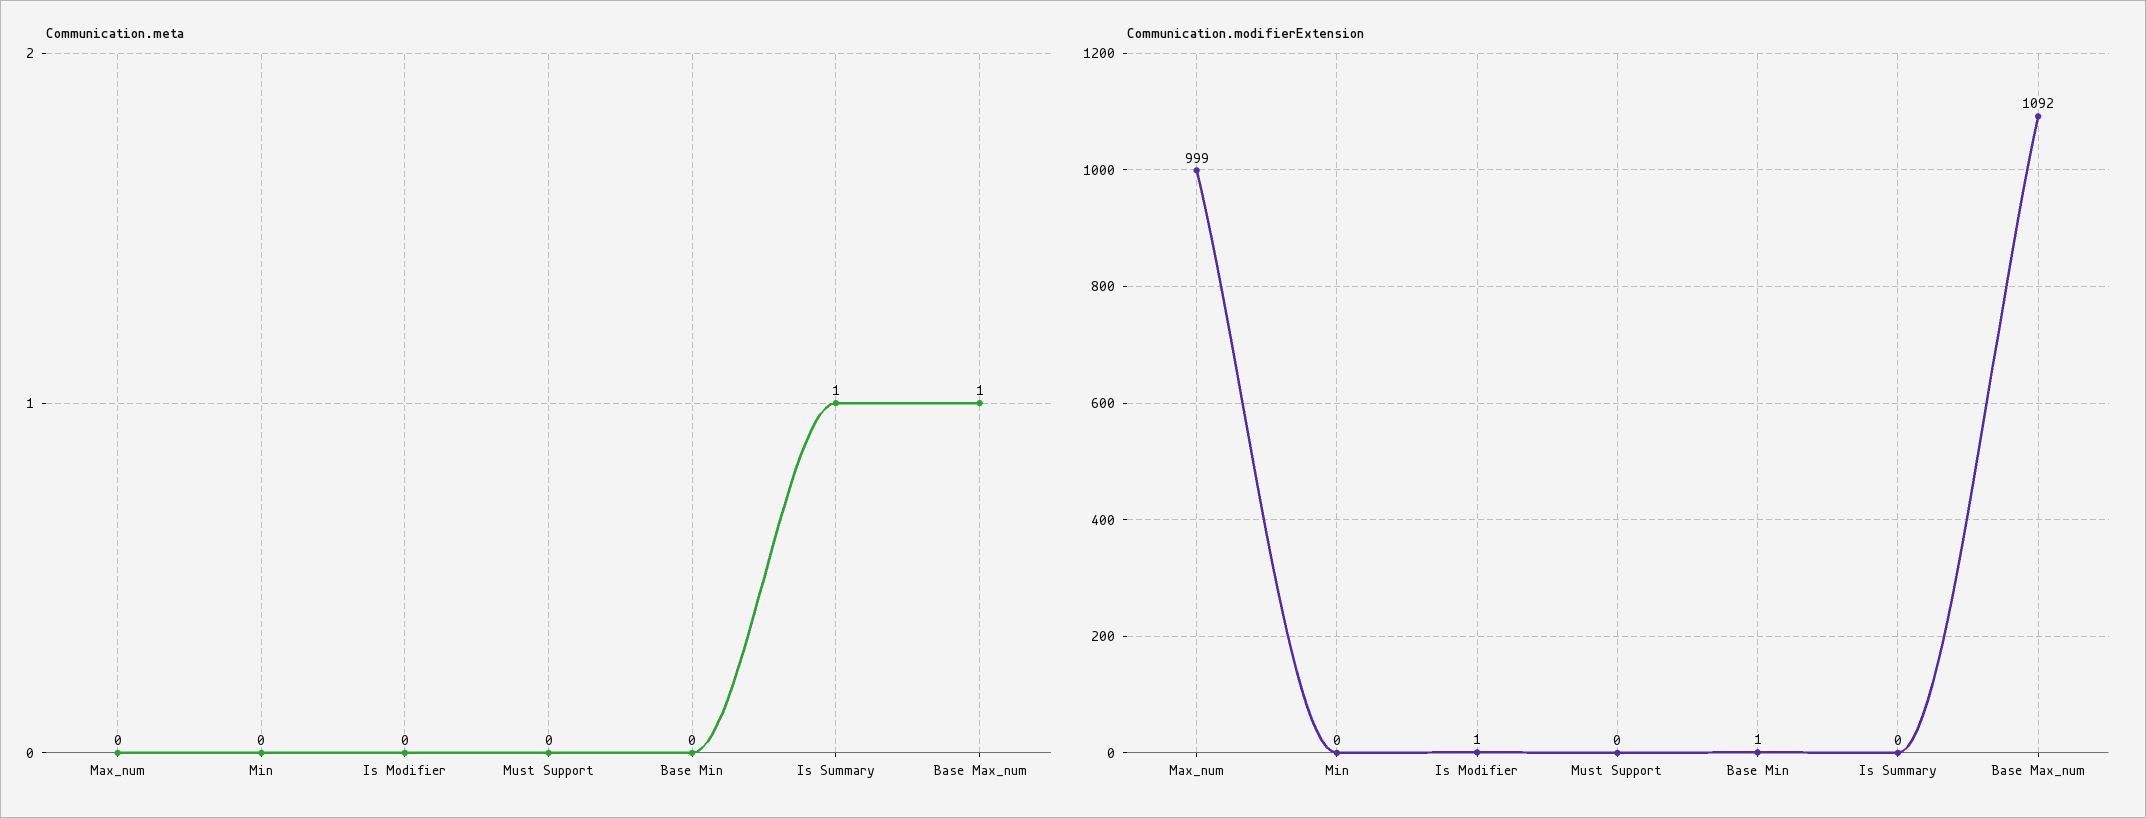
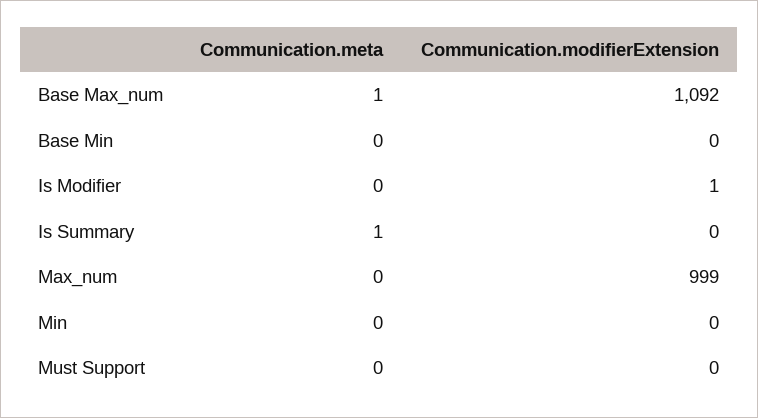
Communication.modifierExtension, Base Min: 1 -> 0

